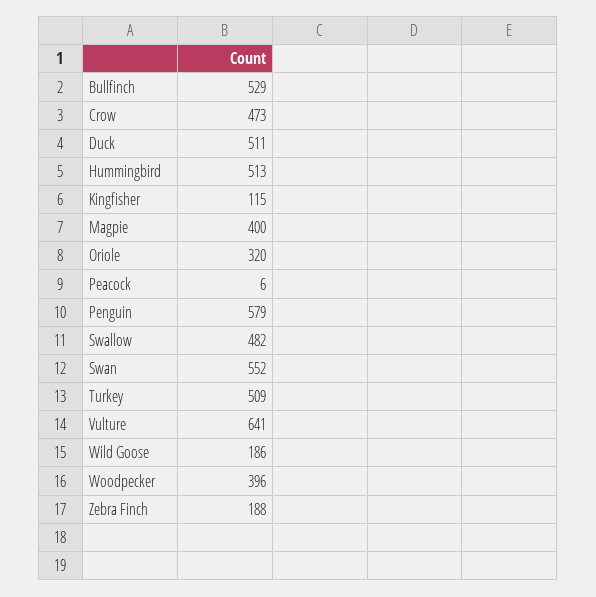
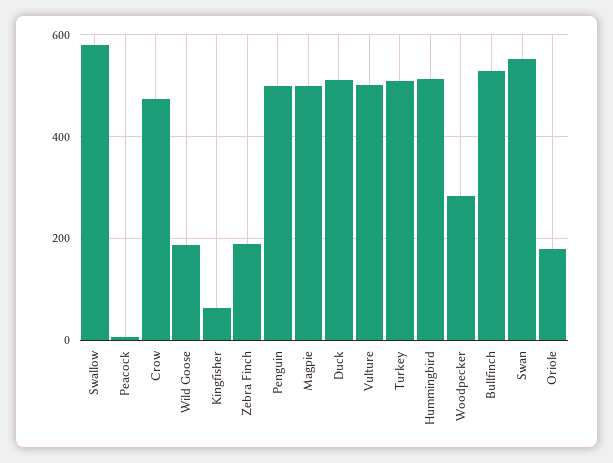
Kingfisher: 115 -> 60
Magpie: 400 -> 500
Oriole: 320 -> 180
Penguin: 579 -> 500
Swallow: 482 -> 580
Vulture: 641 -> 500
Woodpecker: 396 -> 280

